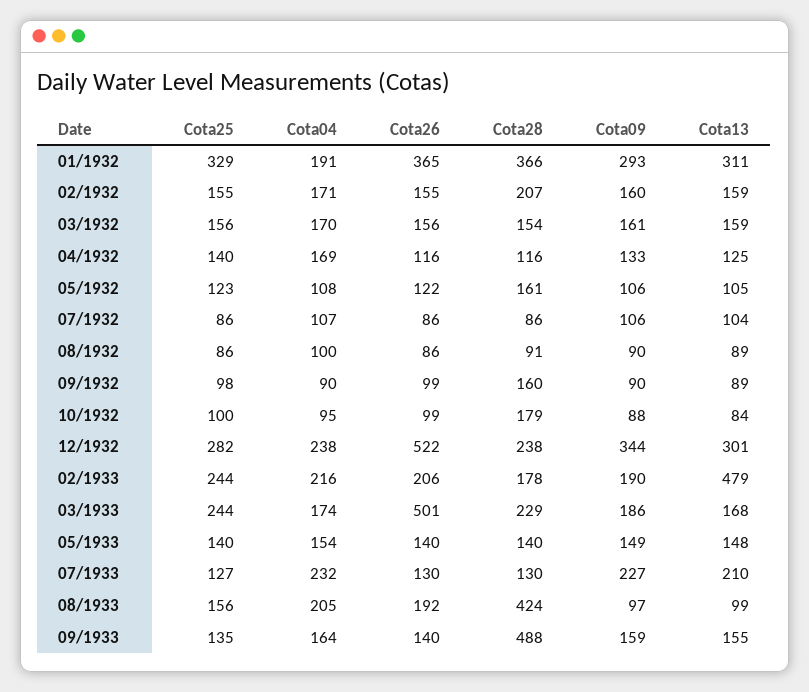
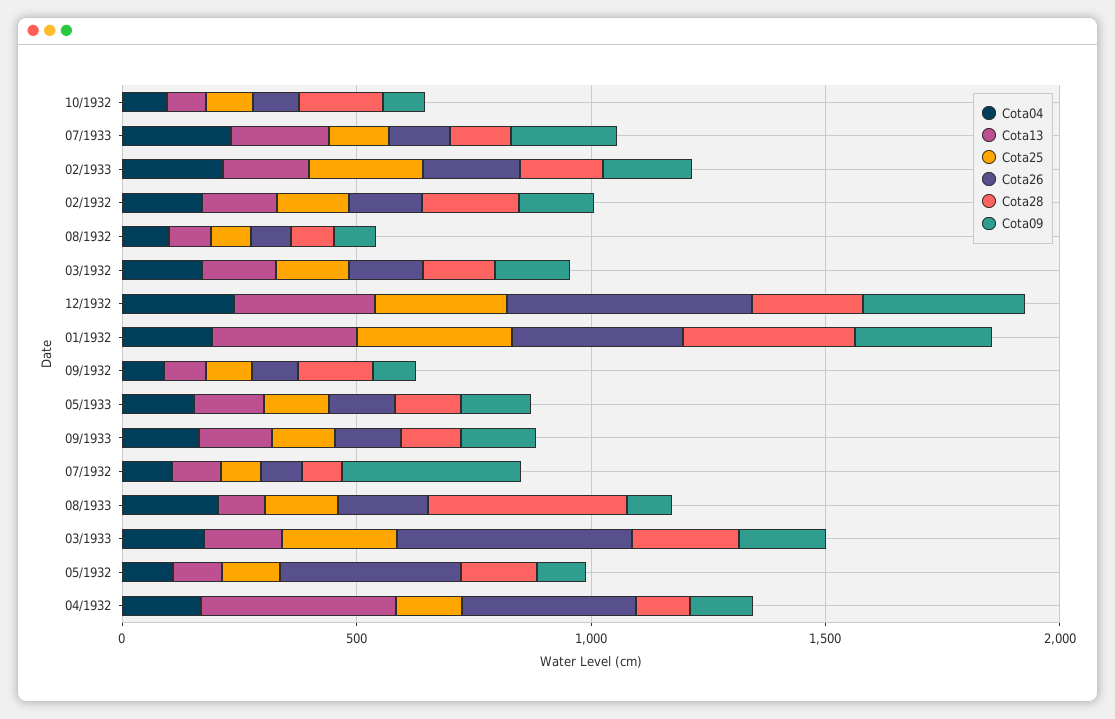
Cota26, 04/1932: 116 -> 400
Cota13, 04/1932: 125 -> 400
Cota26, 05/1932: 122 -> 400
Cota09, 07/1932: 106 -> 400
Cota13, 02/1933: 479 -> 200
Cota28, 09/1933: 488 -> 100

